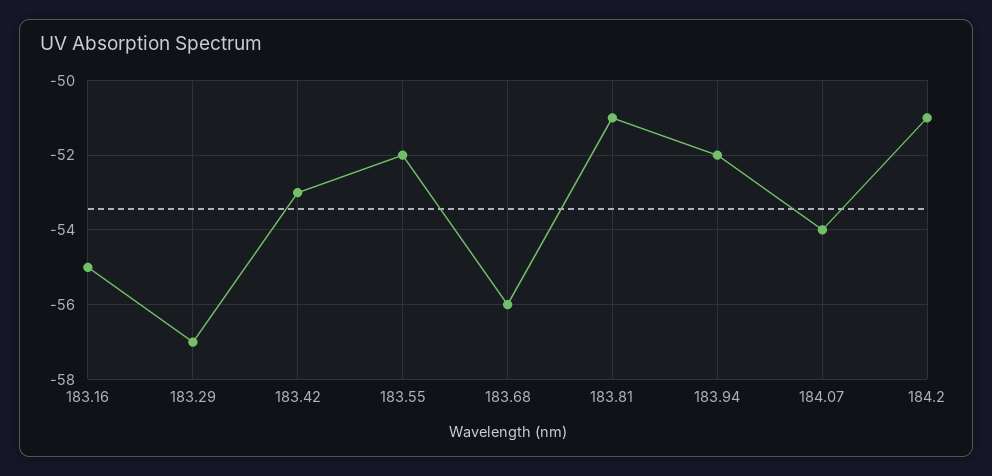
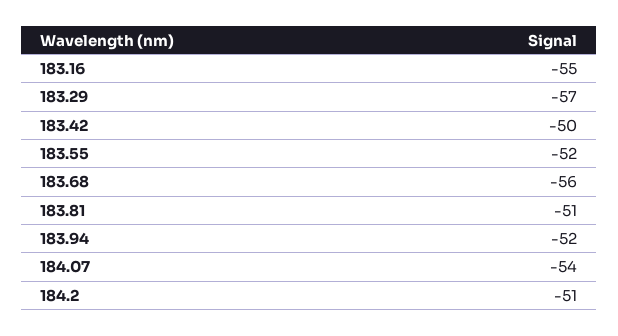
183.42: -53 -> -50

